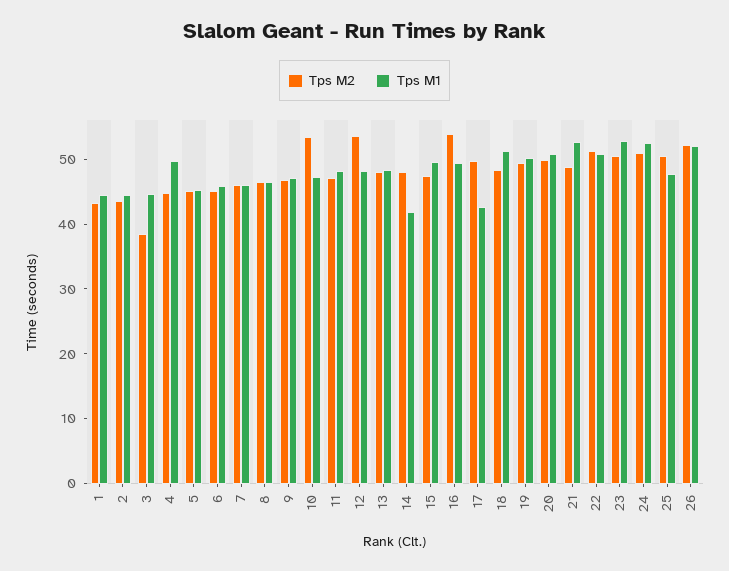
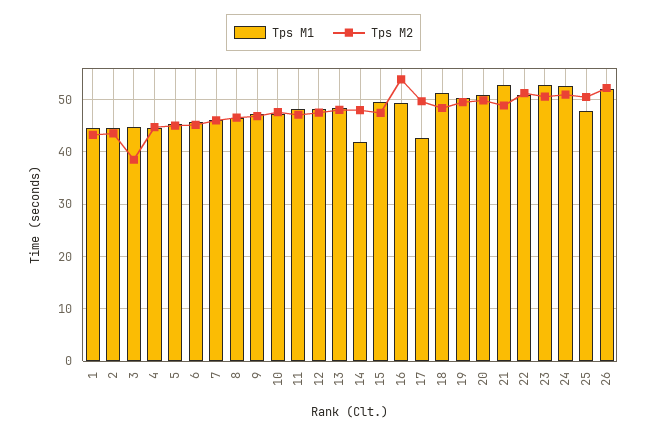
Tps M1, 4: 50 -> 44
Tps M2, 10: 54 -> 48
Tps M2, 12: 54 -> 48

